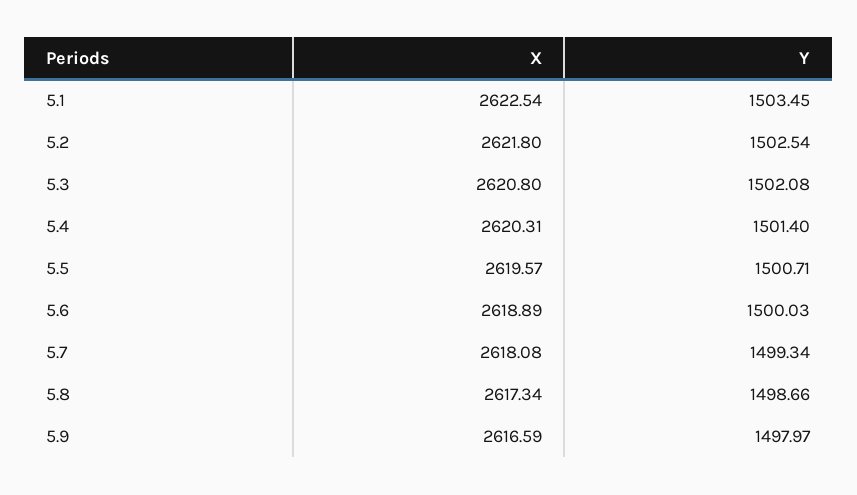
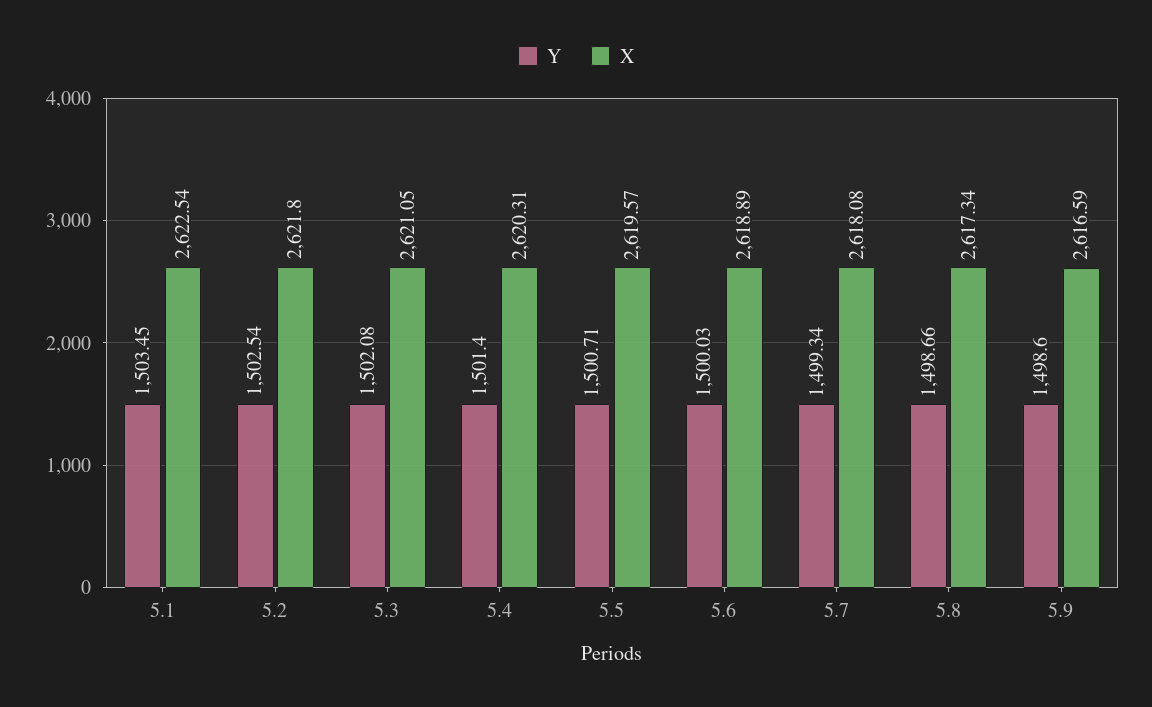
X, 5.3: 2620.8 -> 2621.05
Y, 5.9: 1497.97 -> 1498.6

